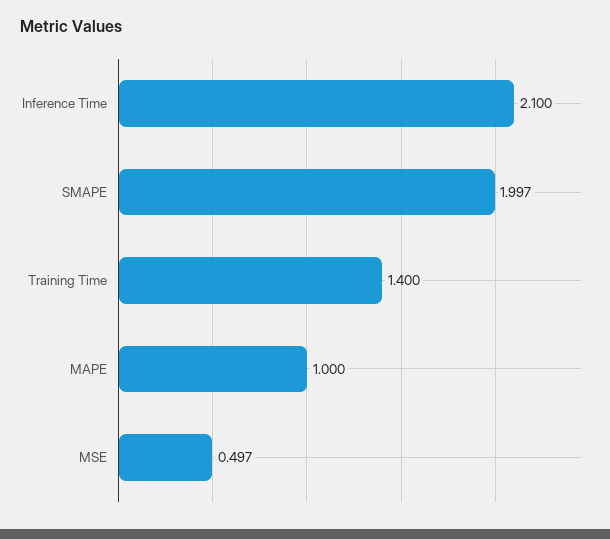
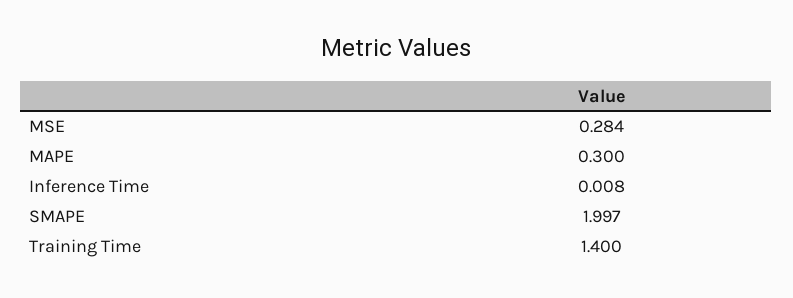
Inference Time: 2.1 -> 0.008
MAPE: 1 -> 0.3
MSE: 0.497 -> 0.284

